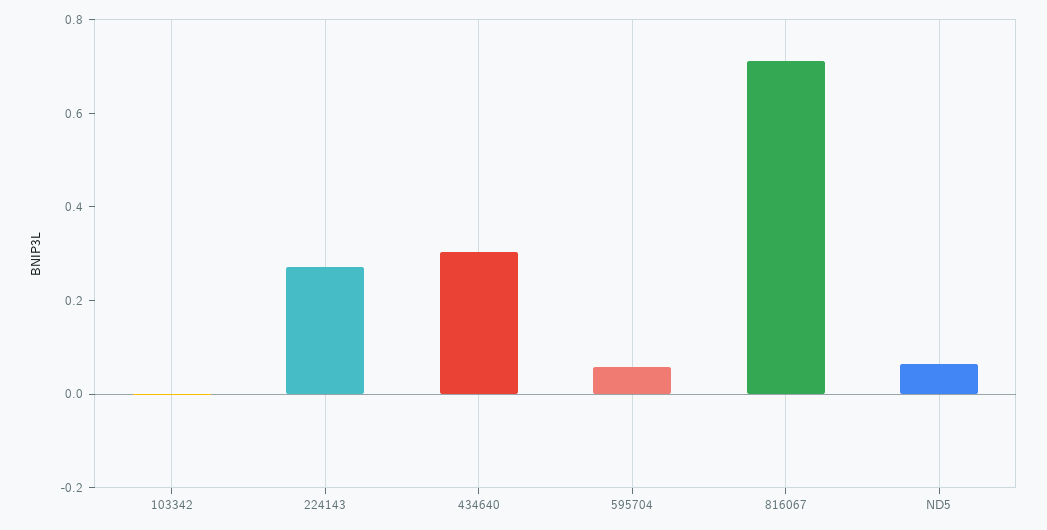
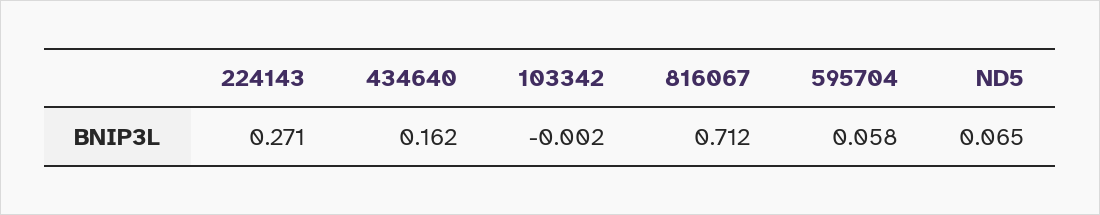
434640: 0.3 -> 0.162

